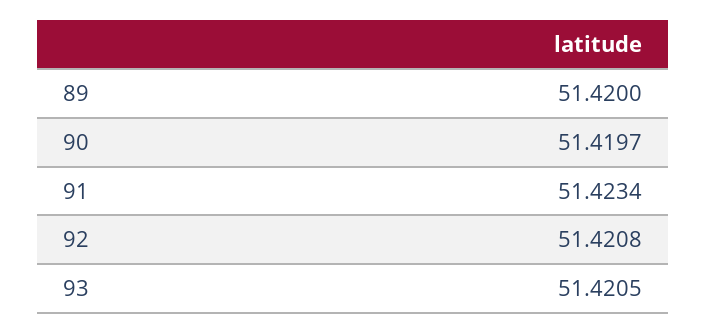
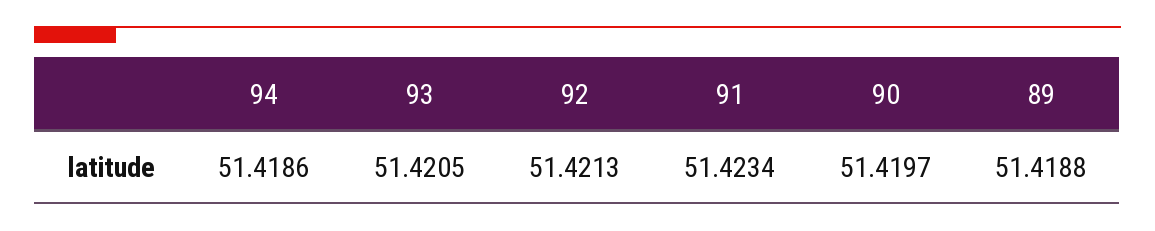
89: 51.42 -> 51.4188
92: 51.4208 -> 51.4213
94: none -> 51.4186

